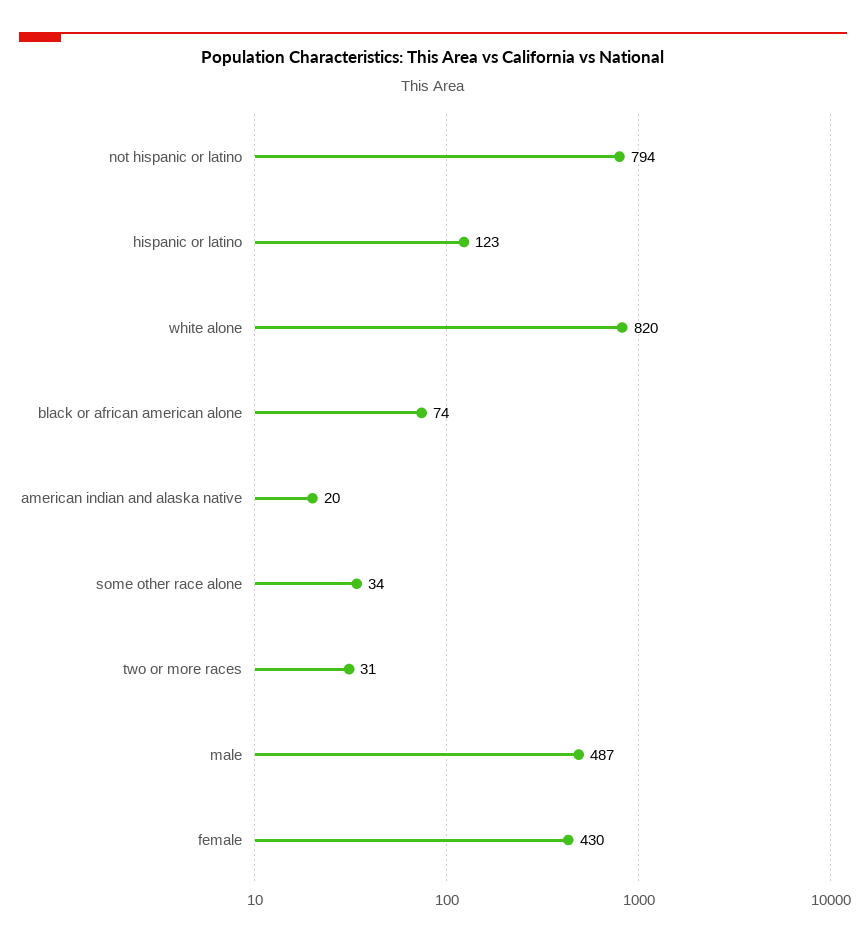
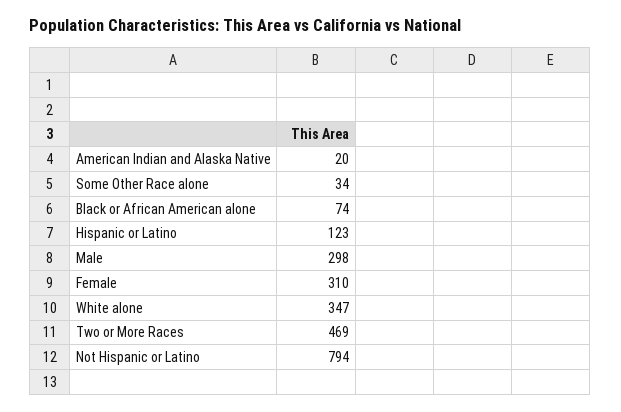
white alone: 820 -> 347
two or more races: 31 -> 469
male: 487 -> 298
female: 430 -> 310

